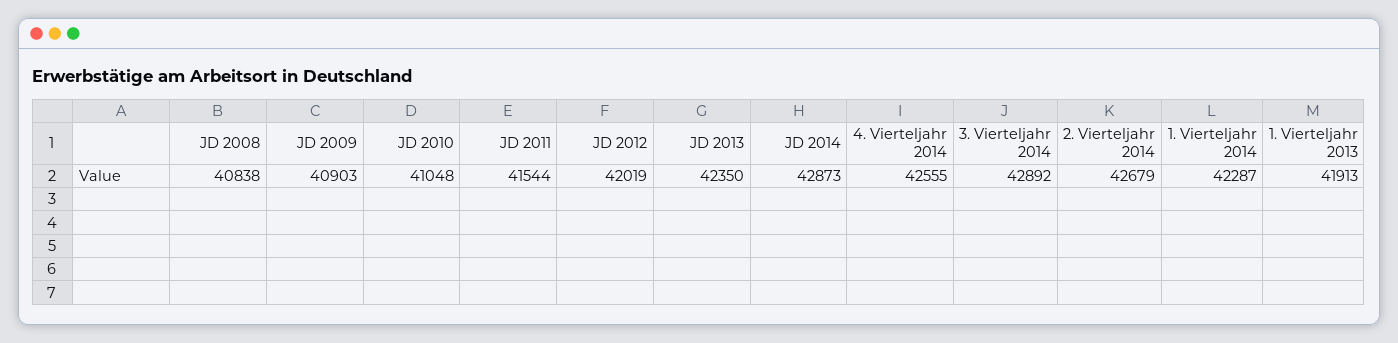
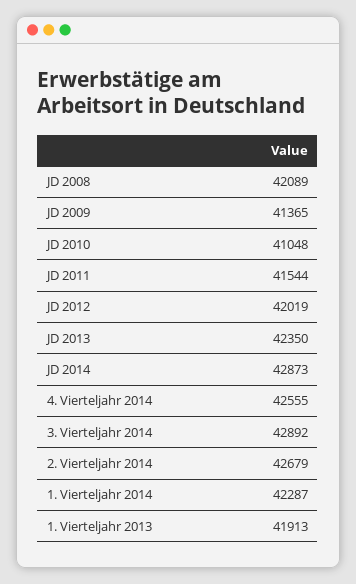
JD 2008: 40838 -> 42089
JD 2009: 40903 -> 41365

